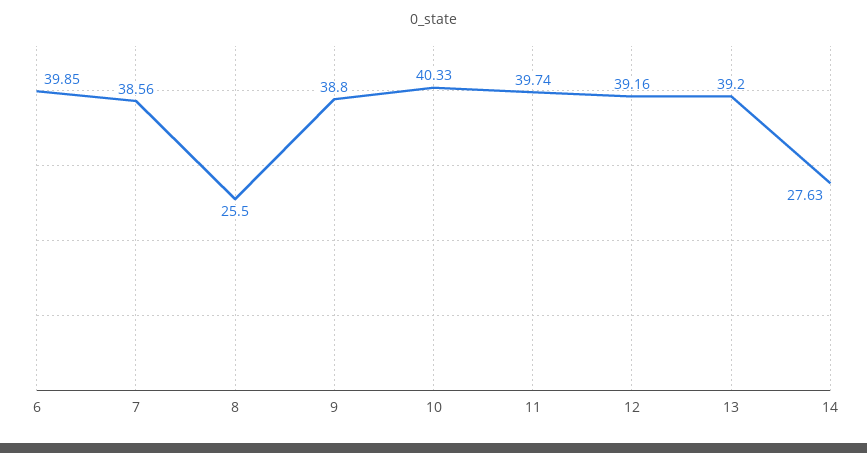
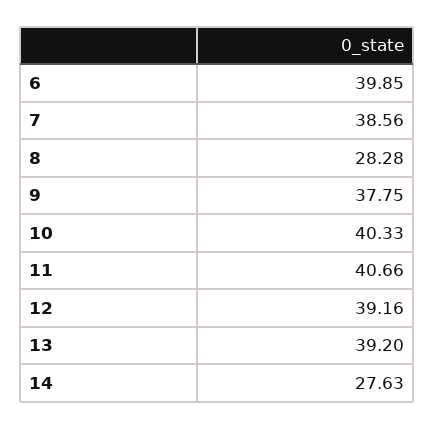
8: 25.5 -> 28.28
9: 38.8 -> 37.75
11: 39.74 -> 40.66

